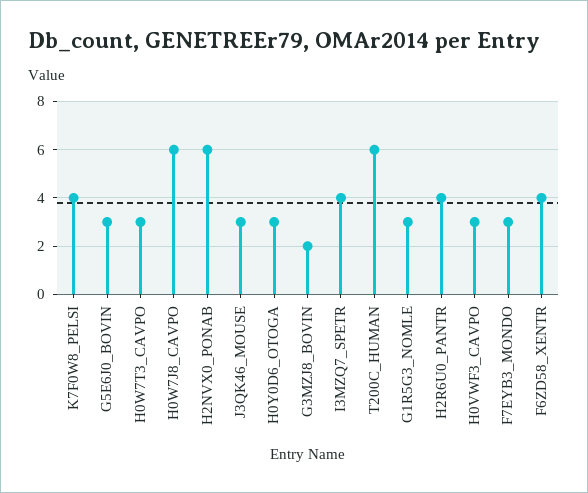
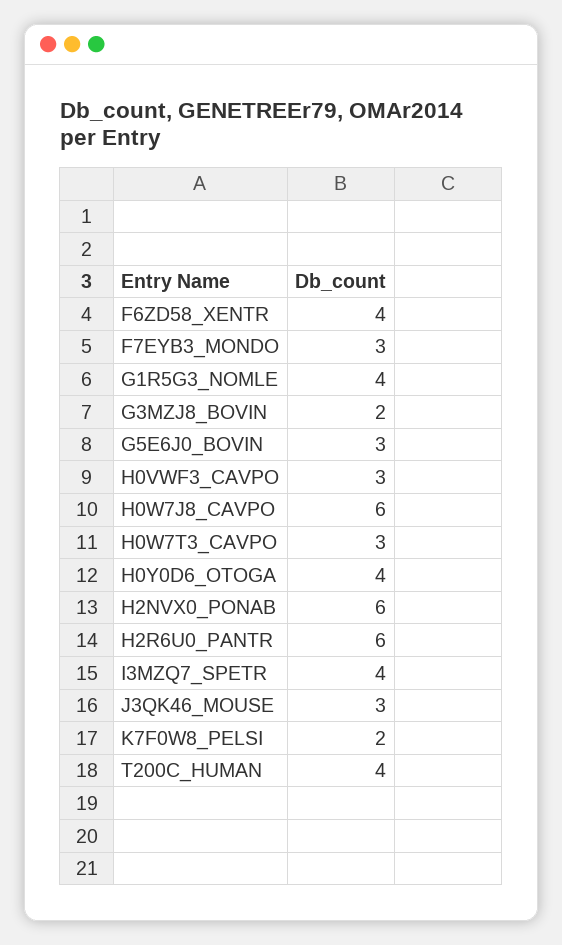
K7F0W8_PELSI: 4 -> 2
H0Y0D6_OTOGA: 3 -> 4
T200C_HUMAN: 6 -> 4
G1R5G3_NOMLE: 3 -> 4
H2R6U0_PANTR: 4 -> 6

